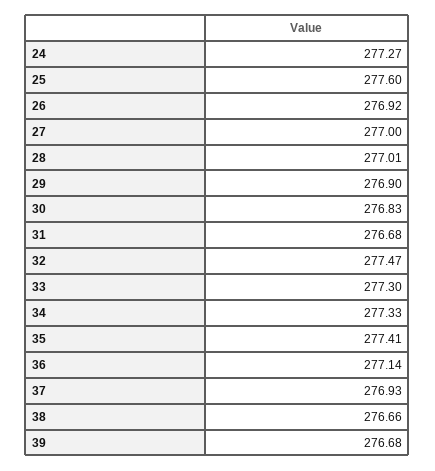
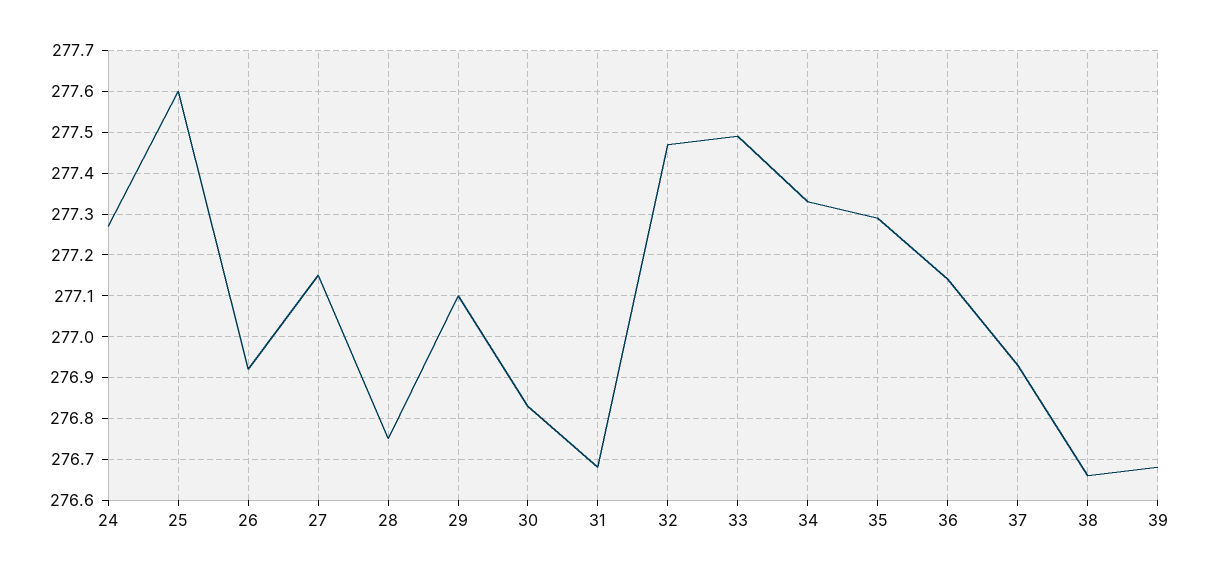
27: 277 -> 277.15
28: 277.01 -> 276.75
29: 276.9 -> 277.1
33: 277.3 -> 277.5
35: 277.41 -> 277.3

